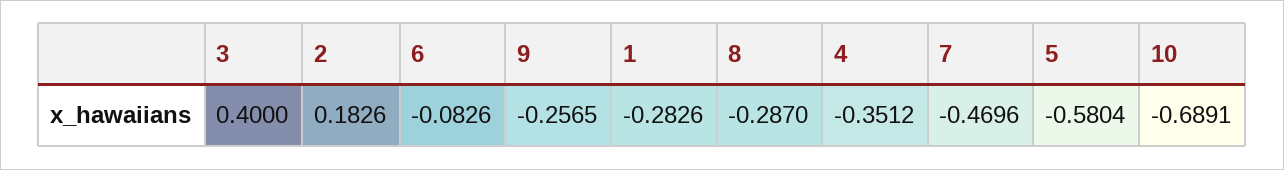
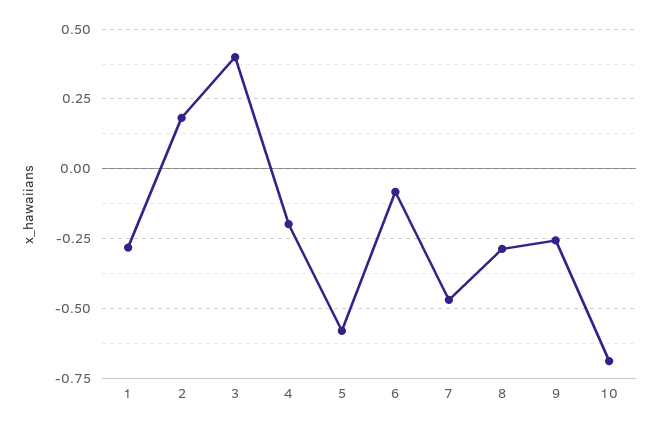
4: -0.3512 -> -0.2

